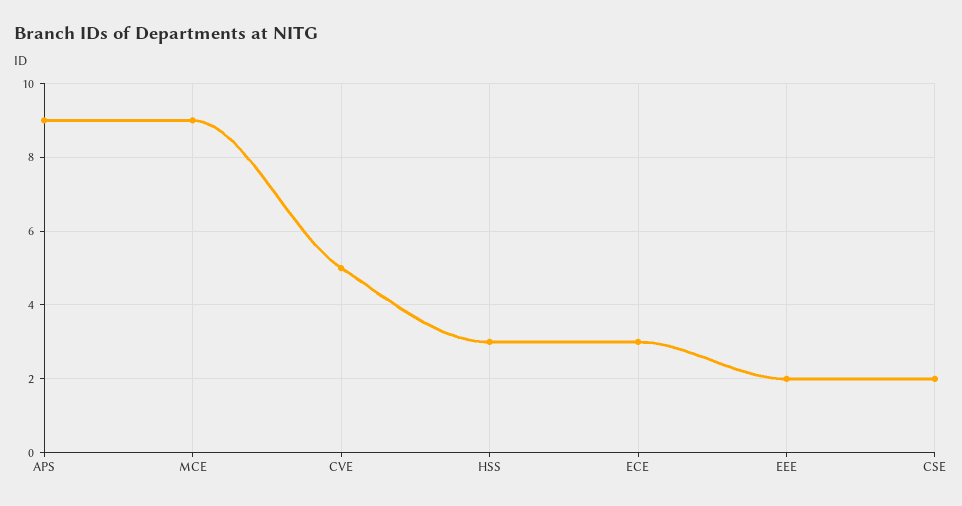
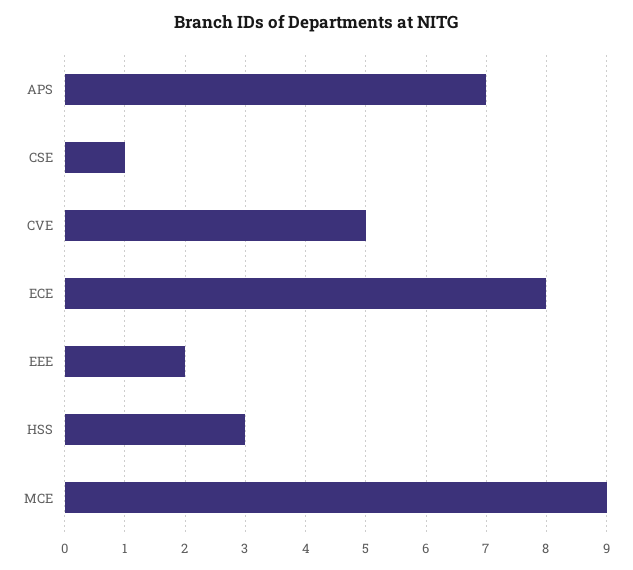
APS: 9 -> 7
ECE: 3 -> 8
CSE: 2 -> 1

